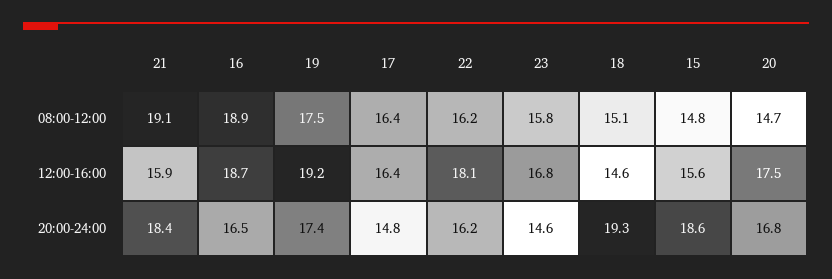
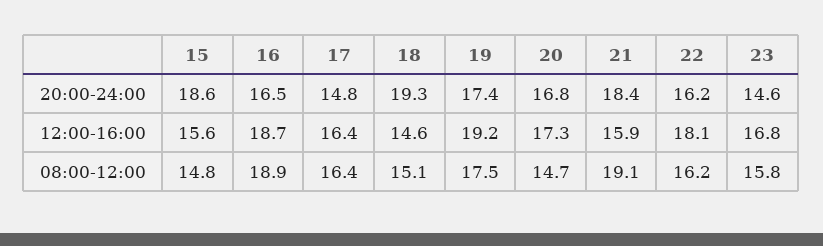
20, 12:00-16:00: 17.5 -> 17.3

